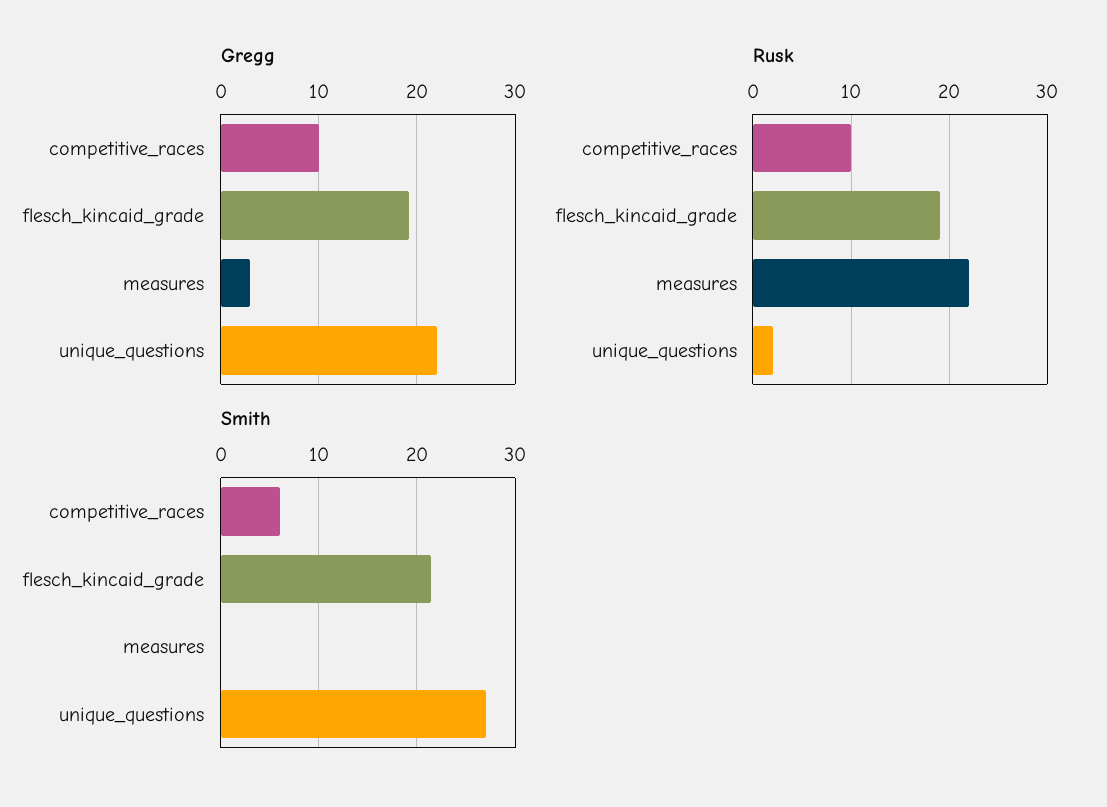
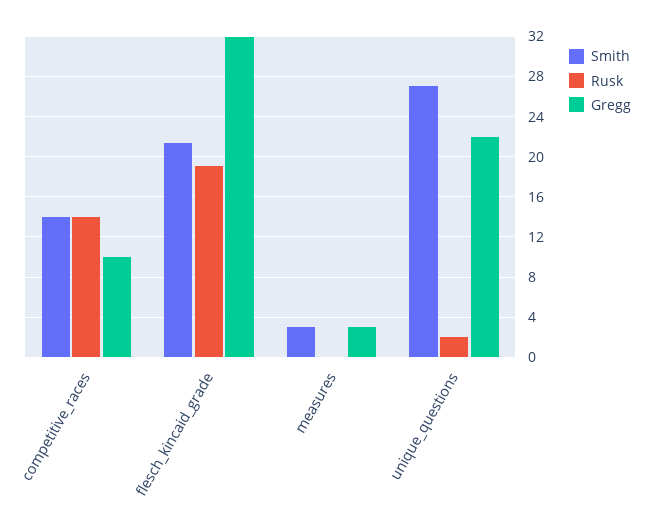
Gregg, flesch_kincaid_grade: 19 -> 32
Rusk, competitive_races: 10 -> 14
Rusk, measures: 22 -> 0
Smith, competitive_races: 6 -> 14
Smith, measures: 0 -> 3

